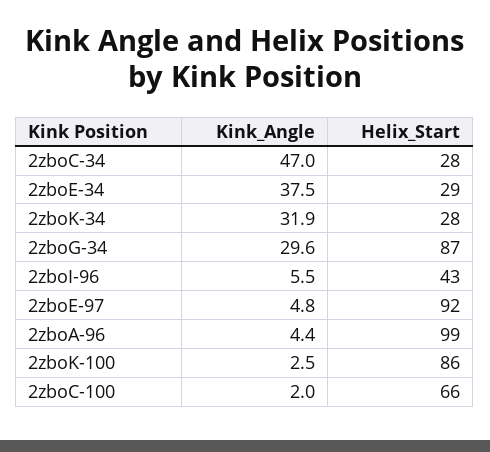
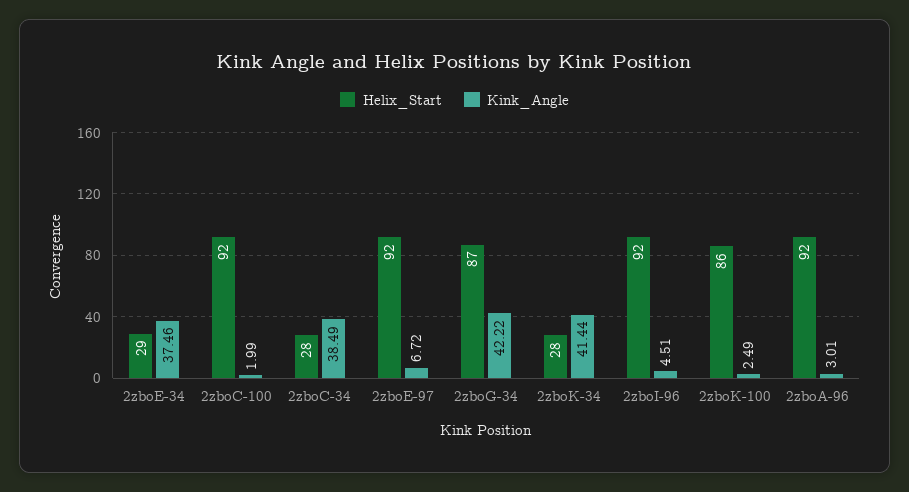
Kink_Angle, 2zboC-34: 47 -> 38.49
Kink_Angle, 2zboK-34: 31.9 -> 41.44
Kink_Angle, 2zboG-34: 29.6 -> 42.22
Kink_Angle, 2zboI-96: 5.5 -> 4.51
Helix_Start, 2zboI-96: 43 -> 92
Kink_Angle, 2zboE-97: 4.8 -> 6.72
Kink_Angle, 2zboA-96: 4.4 -> 3.01
Helix_Start, 2zboA-96: 99 -> 92
Helix_Start, 2zboC-100: 66 -> 92

